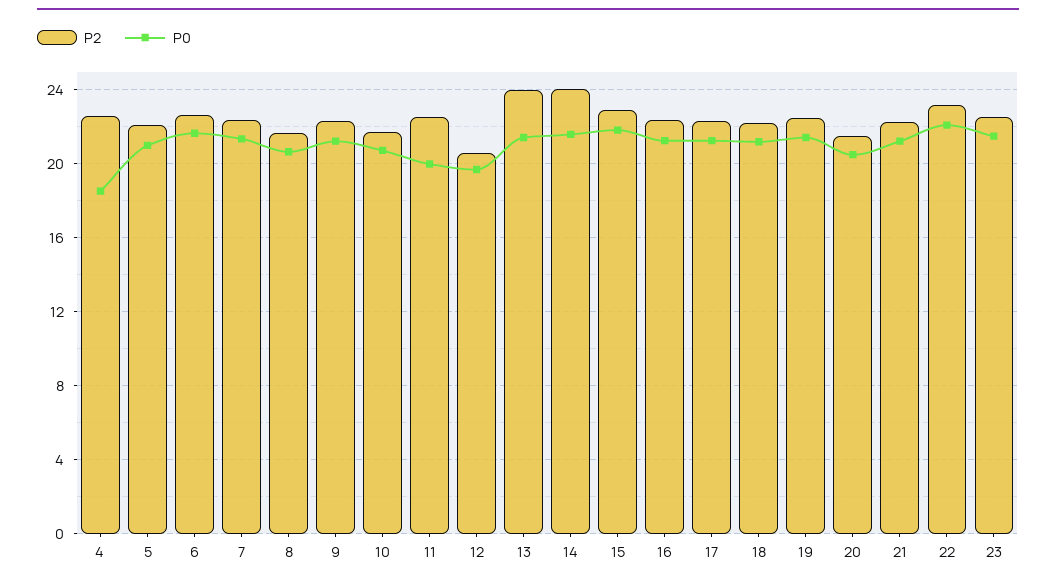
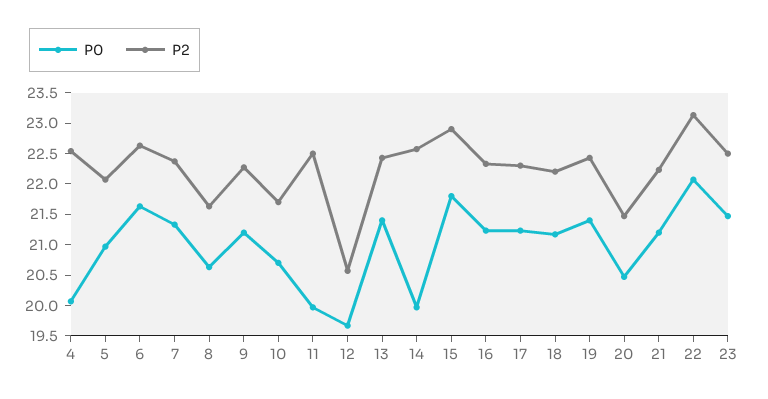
P0, 4: 18.5 -> 20
P2, 13: 24 -> 22.5
P2, 14: 24 -> 22.5
P0, 14: 21.5 -> 20

